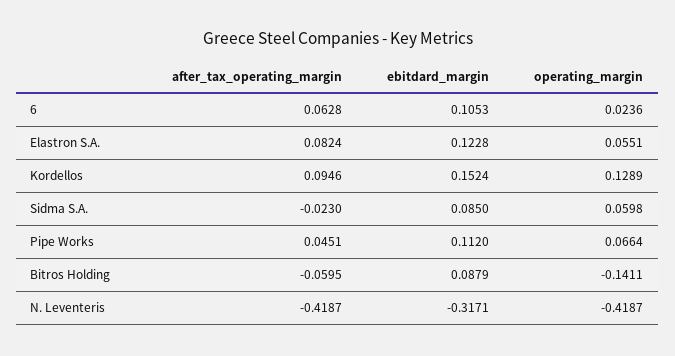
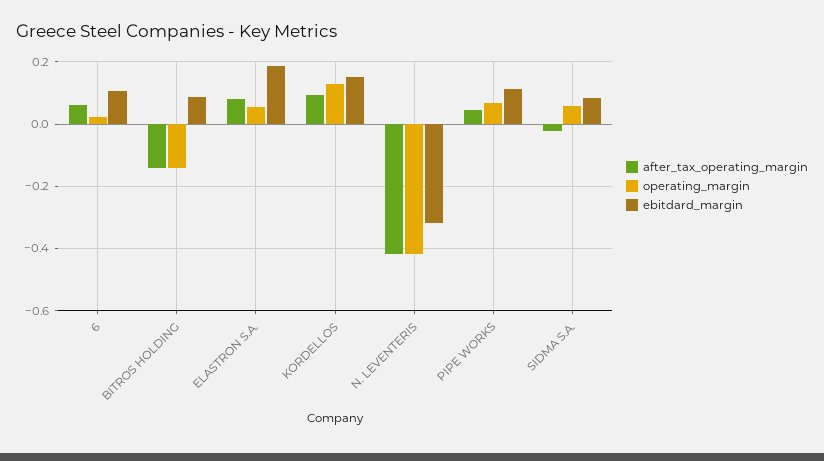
ebitdard_margin, Elastron S.A.: 0.1228 -> 0.18
after_tax_operating_margin, Bitros Holding: -0.0595 -> -0.14

